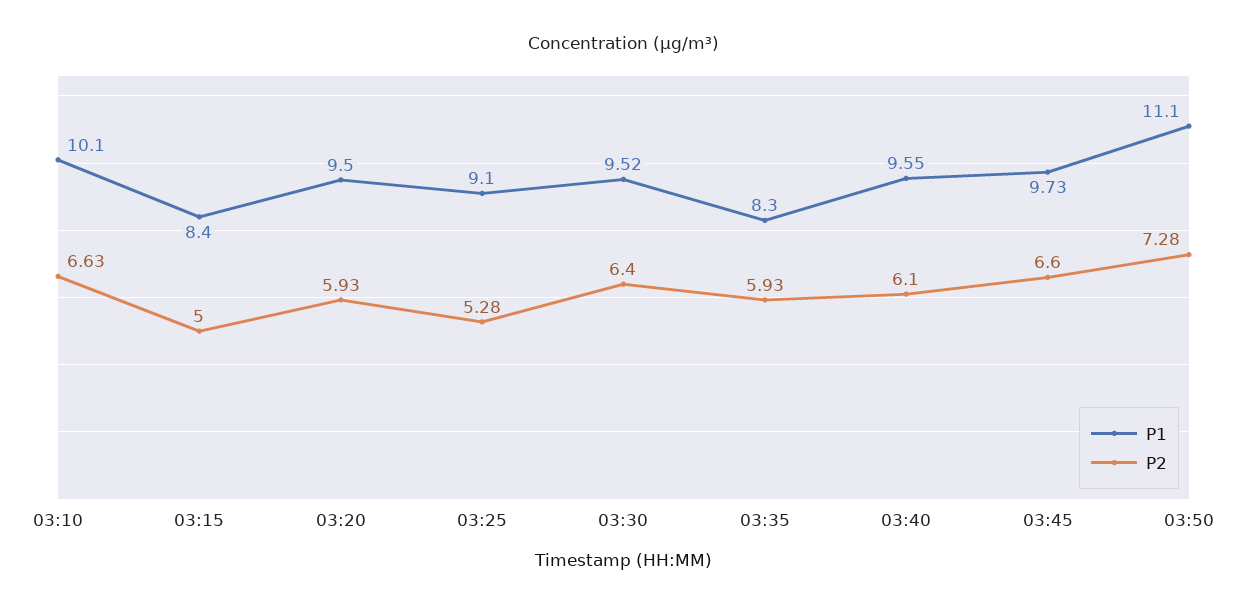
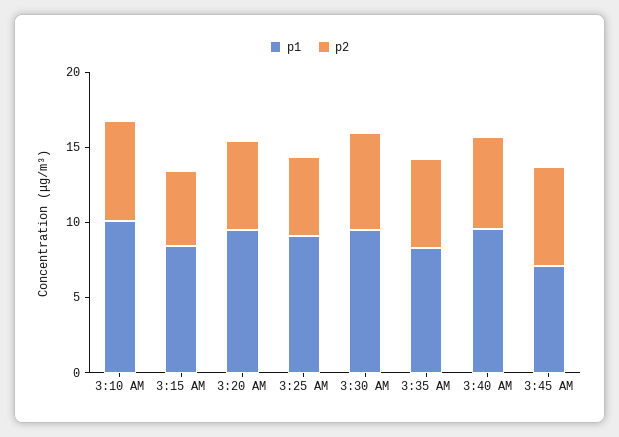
P1, 03:45: 9.73 -> 7
P1, 03:50: 11.1 -> none
P2, 03:50: 7.28 -> none

